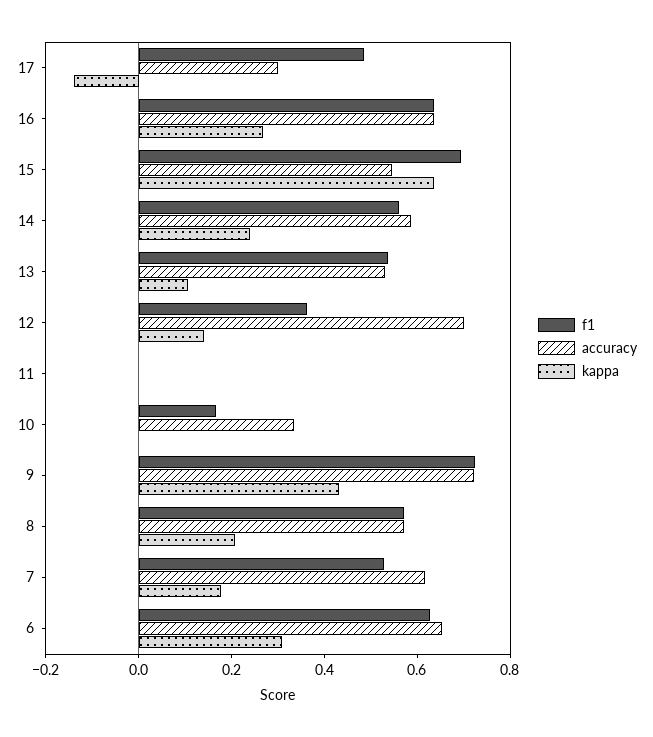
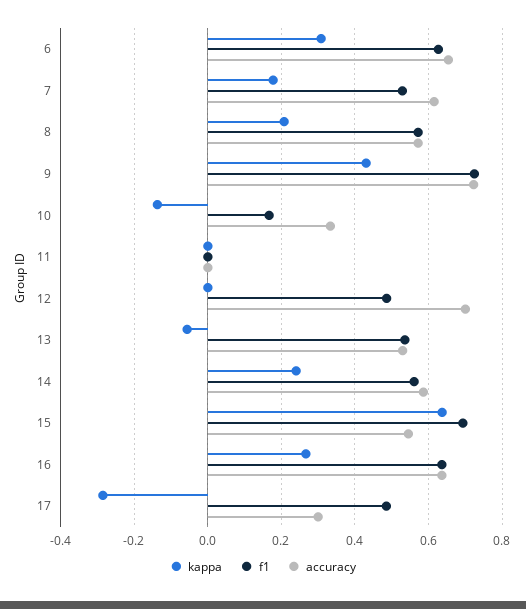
kappa, 17: -0.15 -> -0.28
kappa, 13: 0.1 -> -0.06
f1, 12: 0.35 -> 0.48
kappa, 12: 0.15 -> 0
kappa, 10: 0 -> -0.14

